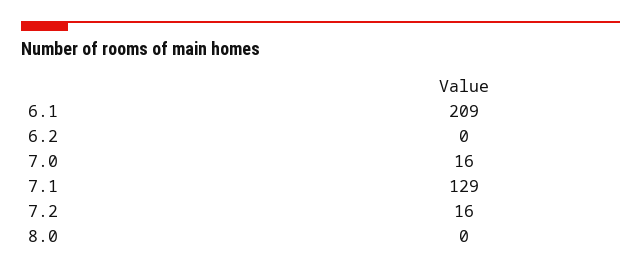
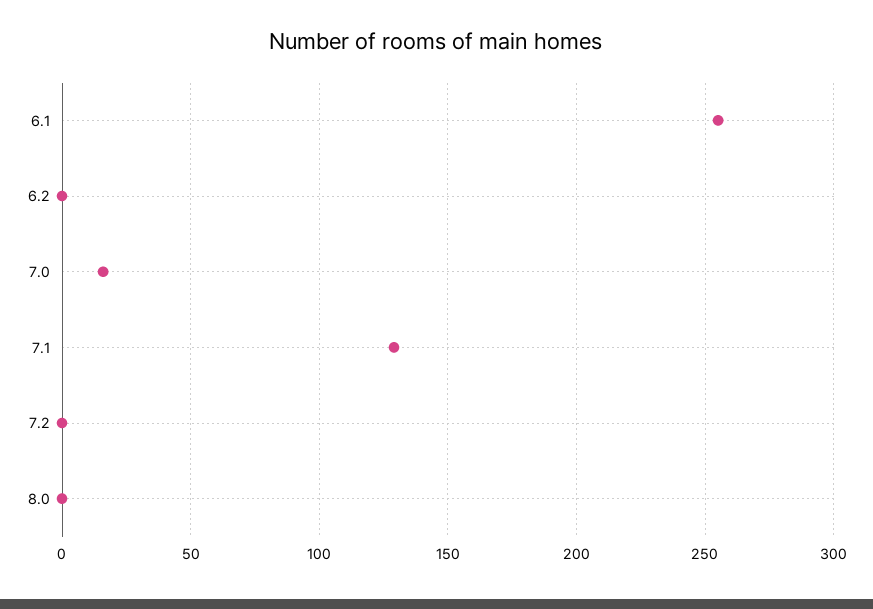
6.1: 209 -> 255
7.2: 16 -> 0

